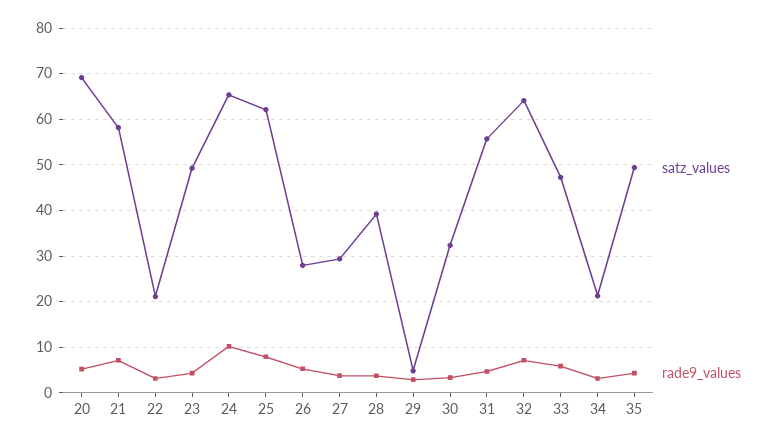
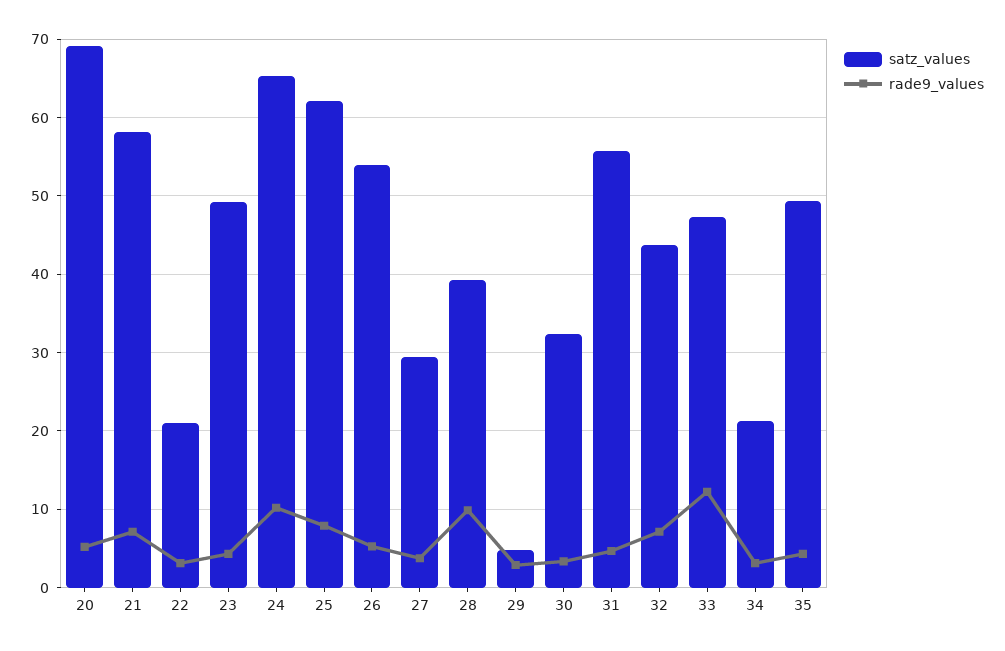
satz_values, 26: 28 -> 54
rade9_values, 28: 4 -> 10
satz_values, 32: 64 -> 44
rade9_values, 33: 6 -> 12

